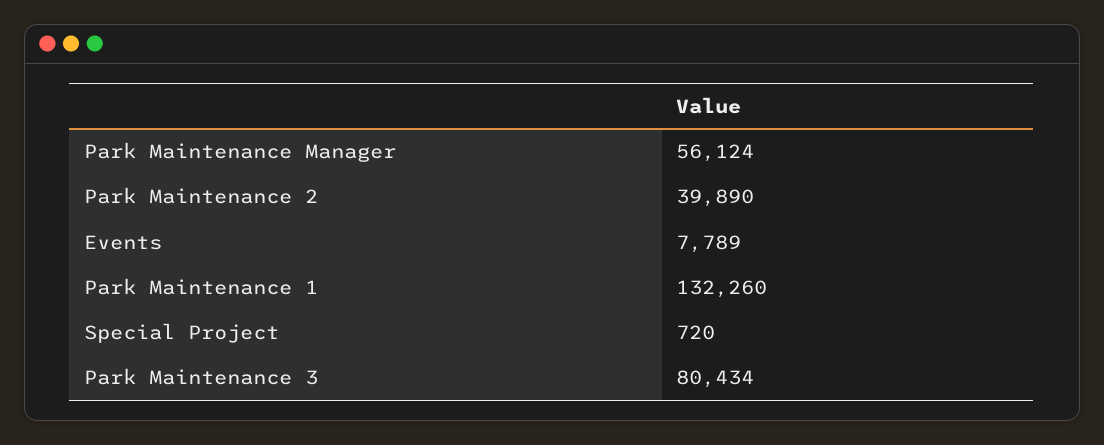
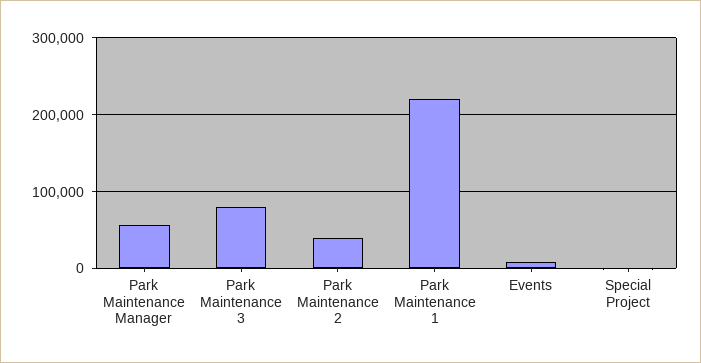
Park Maintenance 1: 132260 -> 220000

